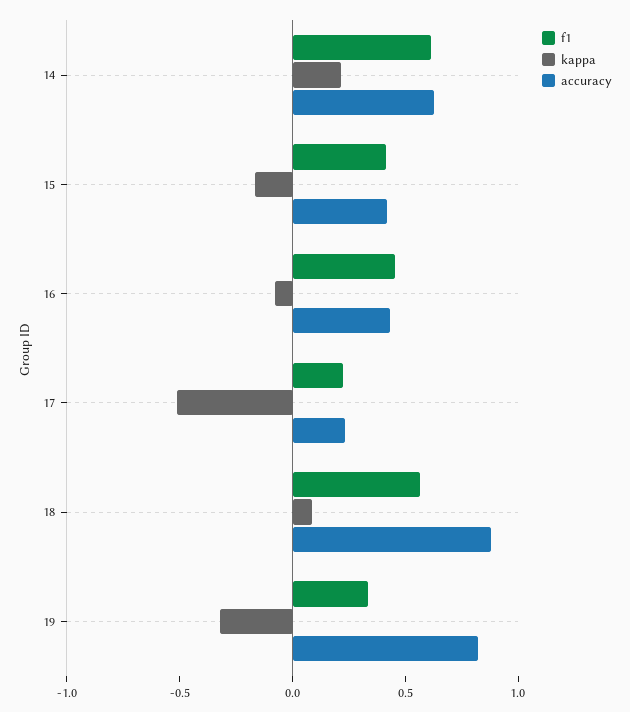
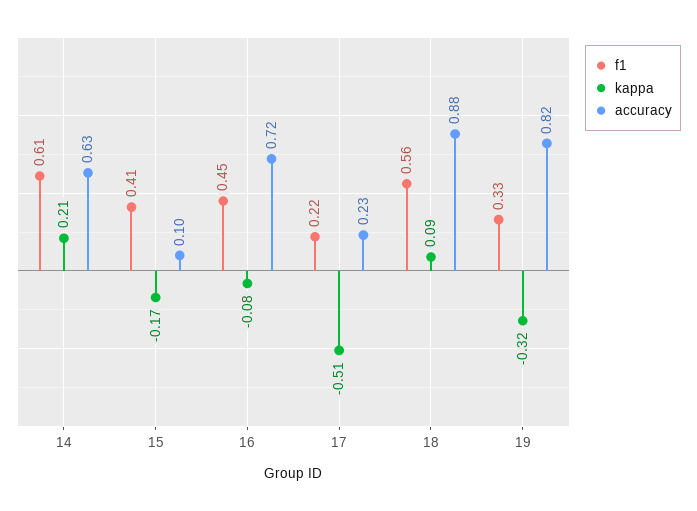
accuracy, 15: 0.4 -> 0.1
accuracy, 16: 0.4 -> 0.72

